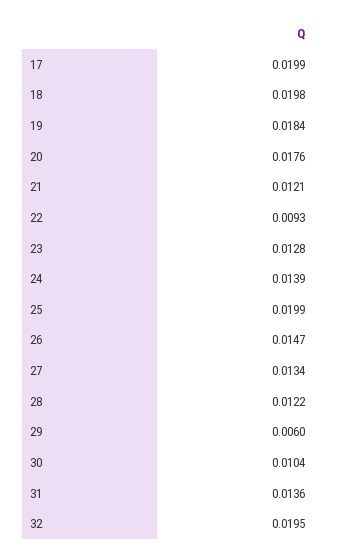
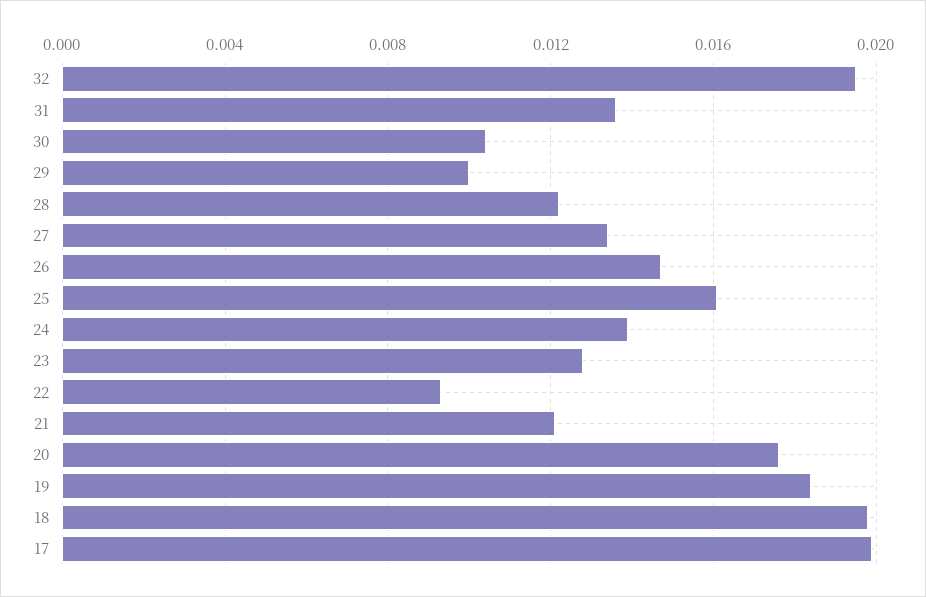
25: 0.0199 -> 0.016
29: 0.006 -> 0.01

